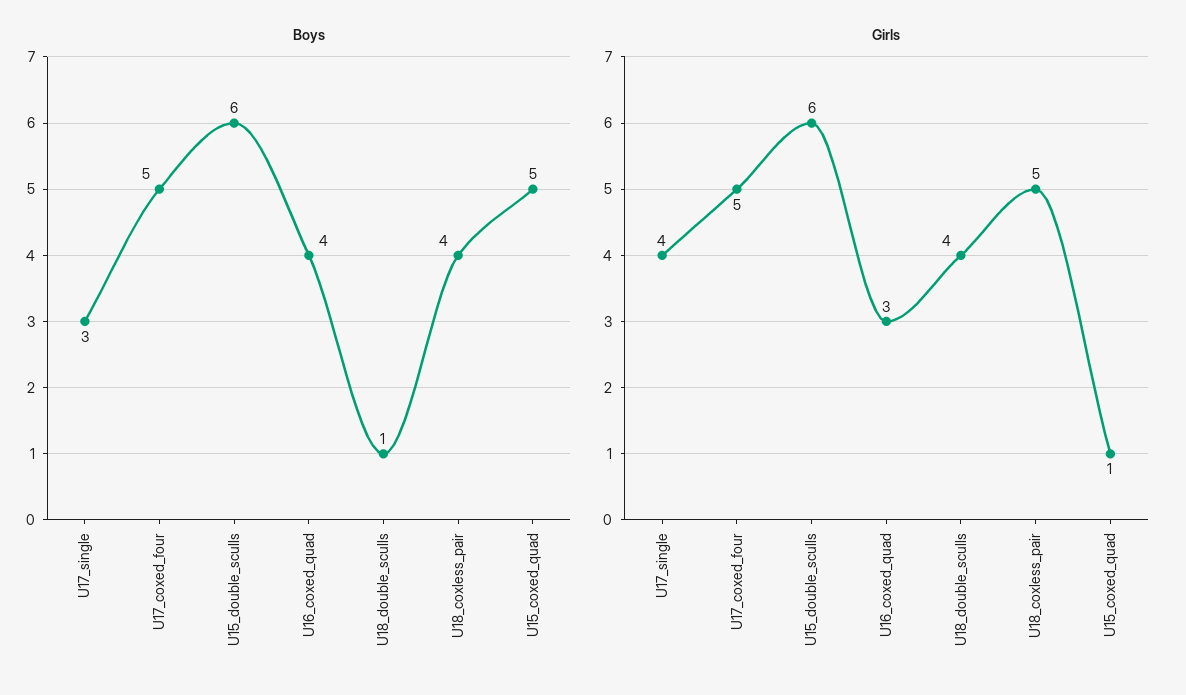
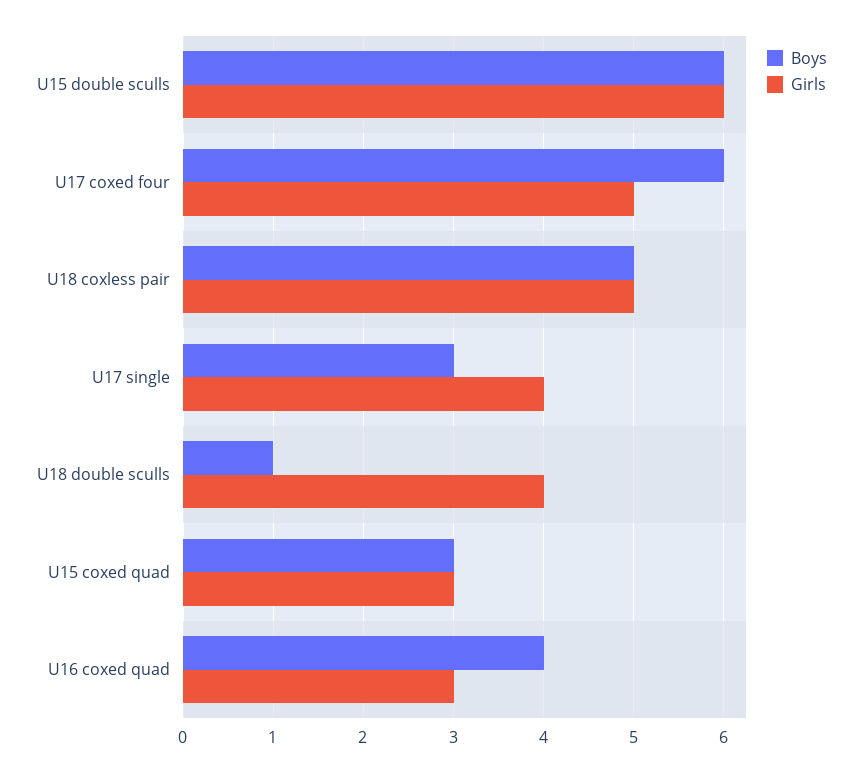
Boys, U17_coxed_four: 5 -> 6
Boys, U18_coxless_pair: 4 -> 5
Boys, U15_coxed_quad: 5 -> 3
Girls, U15_coxed_quad: 1 -> 3

